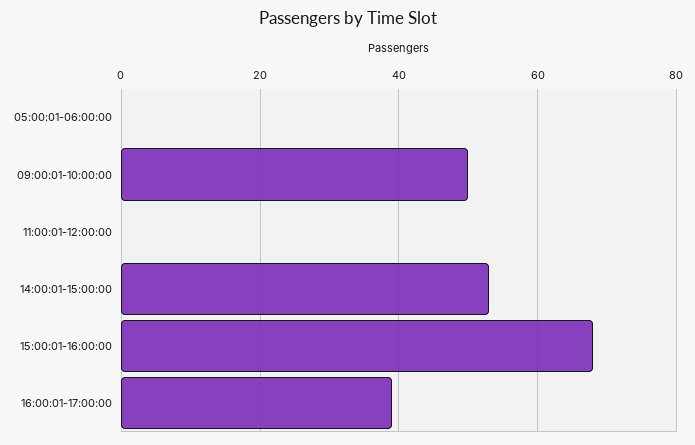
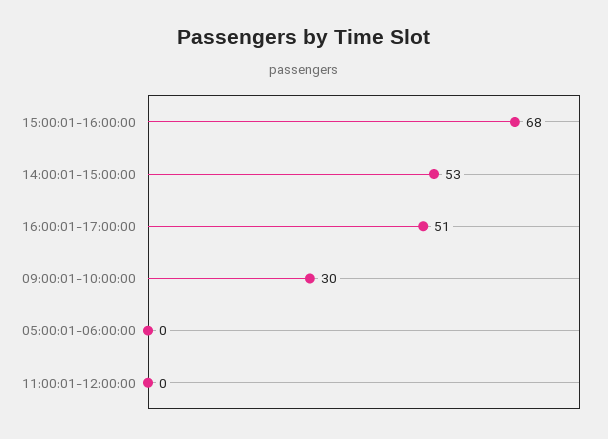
09:00:01-10:00:00: 50 -> 30
16:00:01-17:00:00: 40 -> 51

